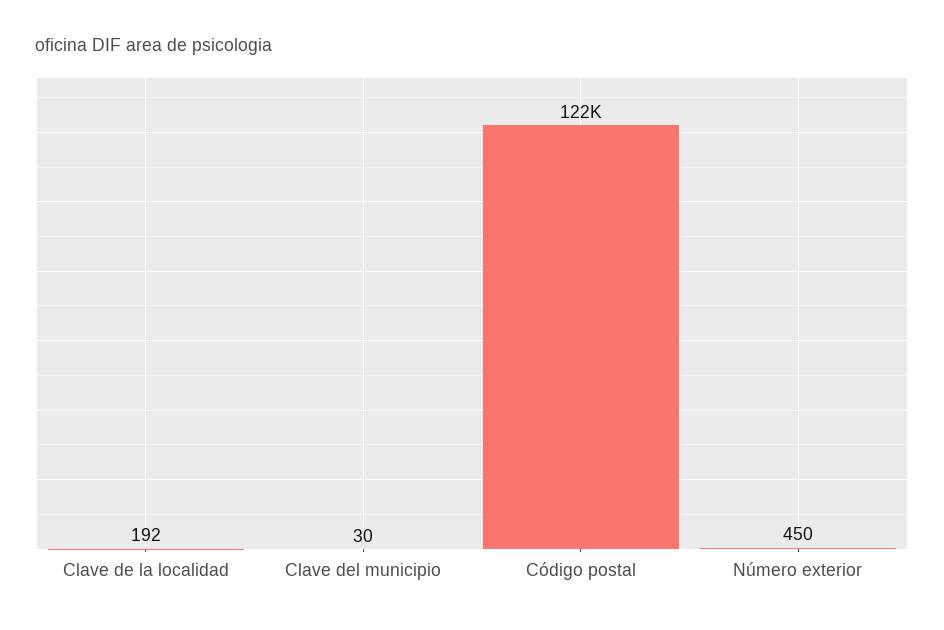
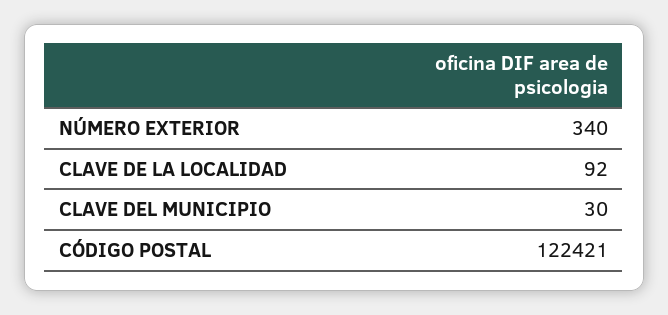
Clave de la localidad: 192 -> 92
Número exterior: 450 -> 340

